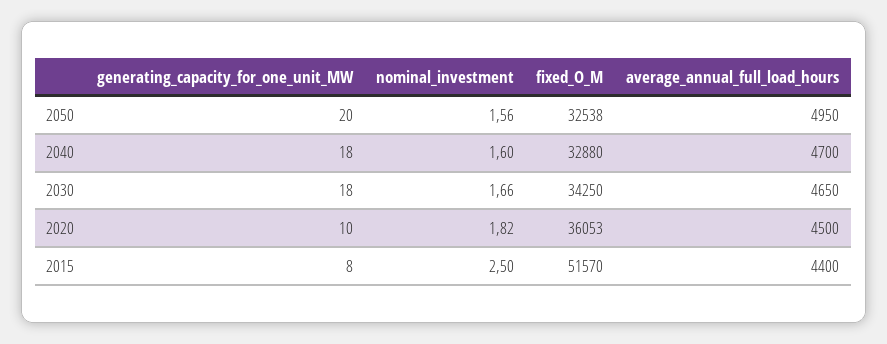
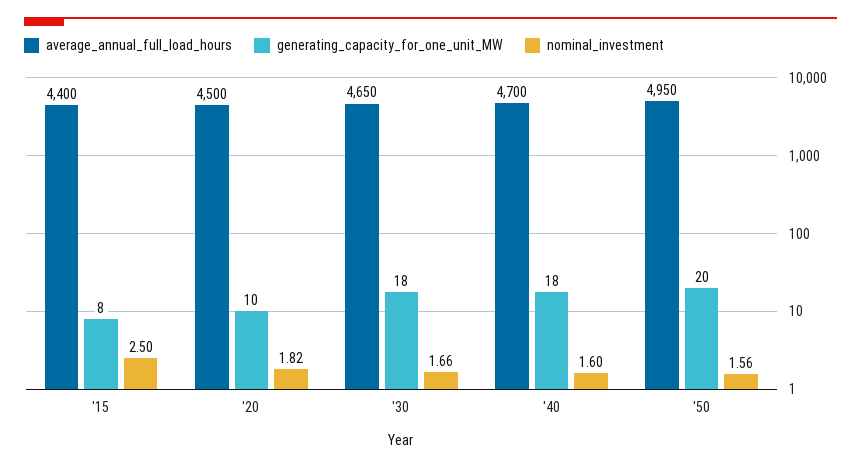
fixed_O_M, 2050: 32538 -> none
fixed_O_M, 2040: 32880 -> none
fixed_O_M, 2030: 34250 -> none
fixed_O_M, 2020: 36053 -> none
fixed_O_M, 2015: 51570 -> none

